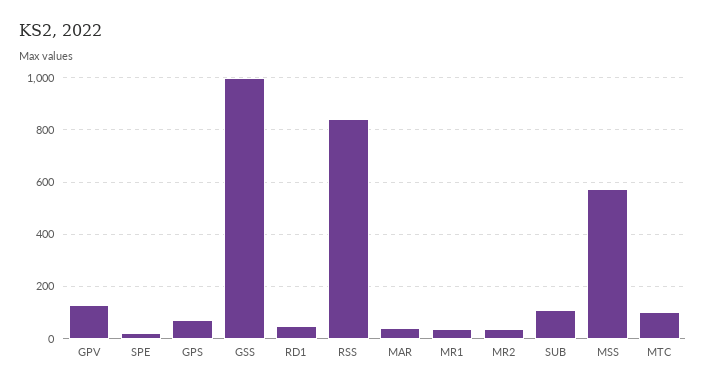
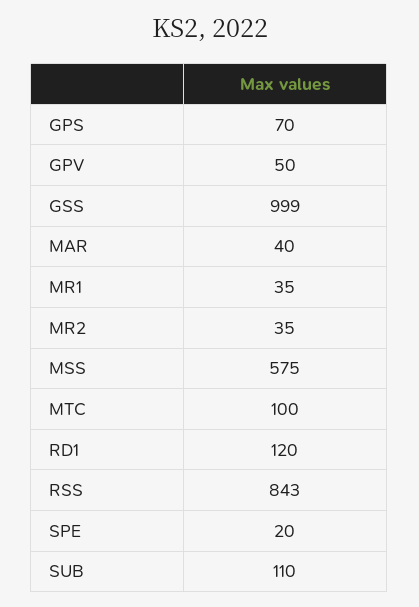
GPV: 125 -> 50
RD1: 50 -> 120

